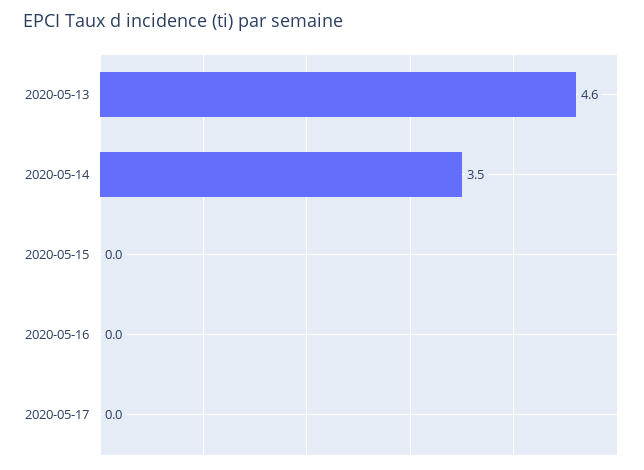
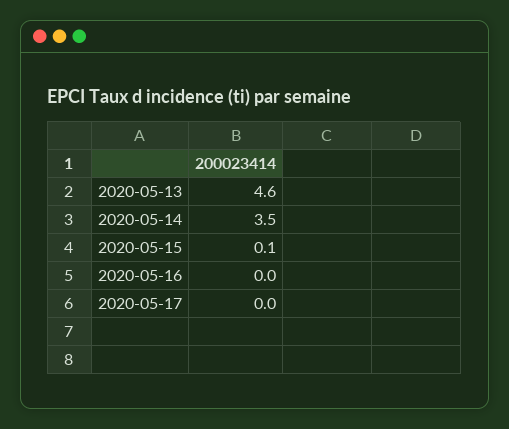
2020-05-15: 0 -> 0.1

